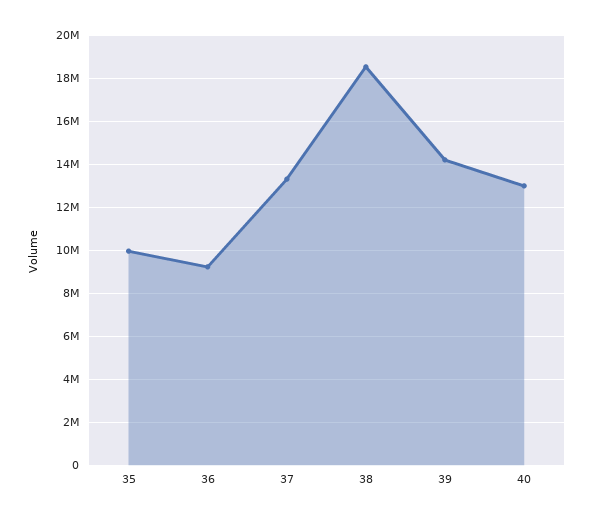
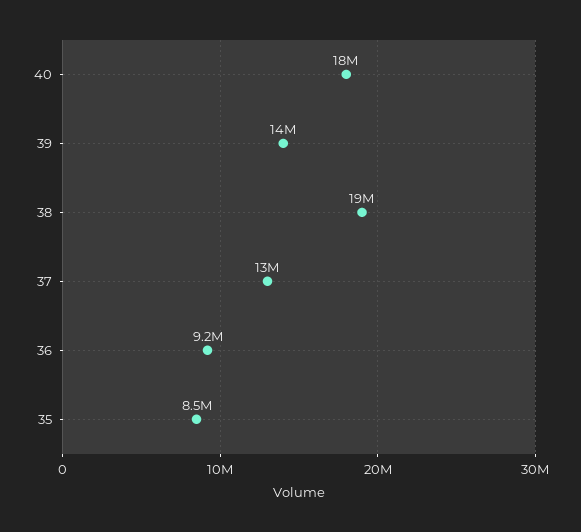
35: 10000000 -> 8500000
40: 13000000 -> 18000000

